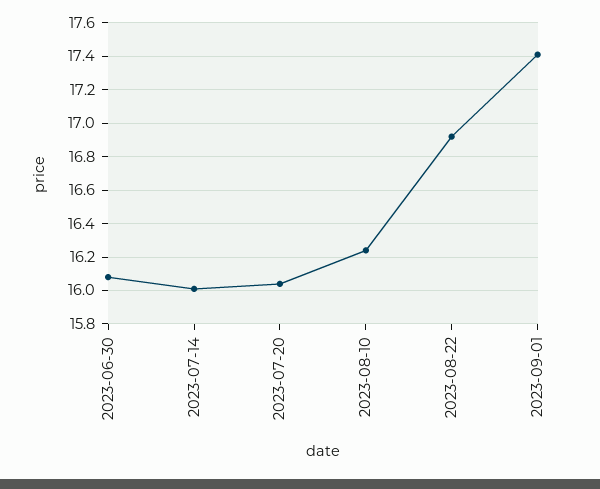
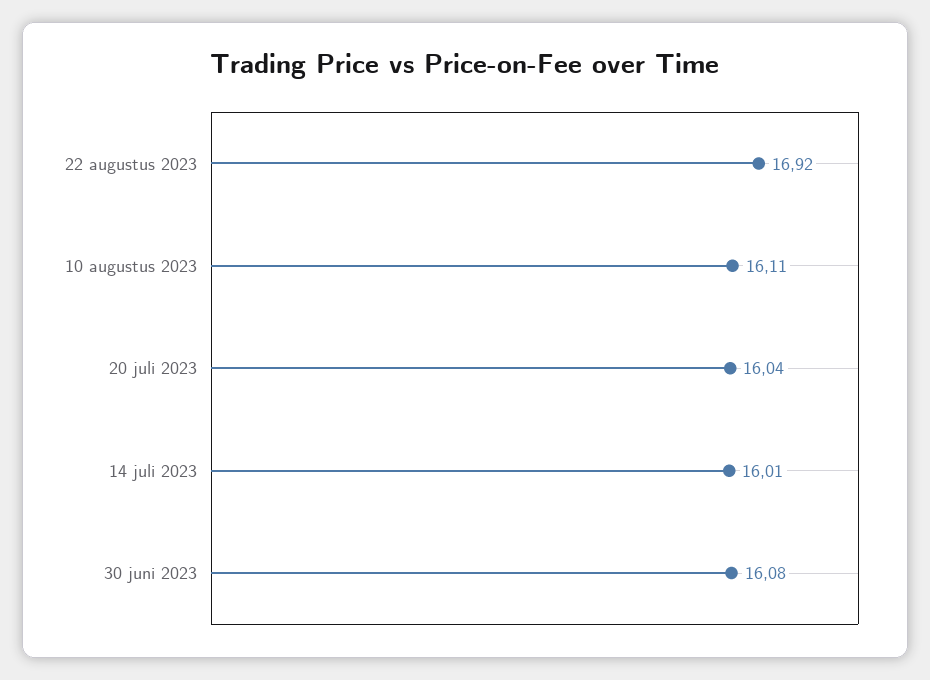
2023-08-10: 16.25 -> 16.11
2023-09-01: 17.4 -> none

